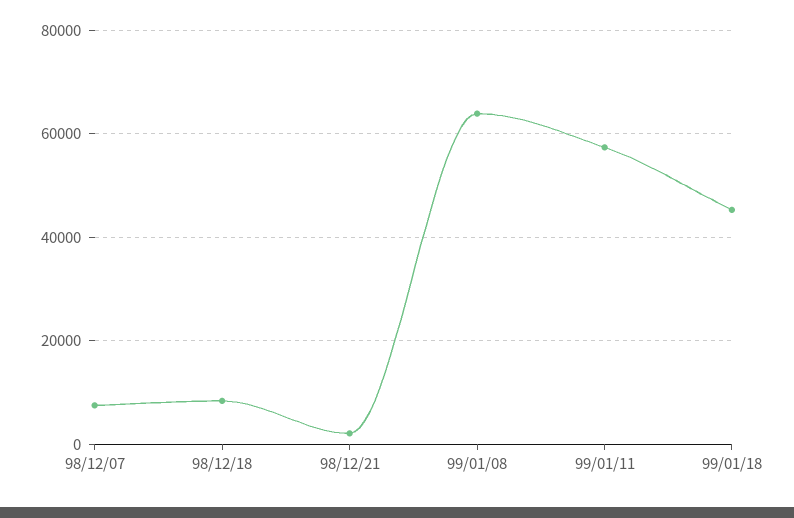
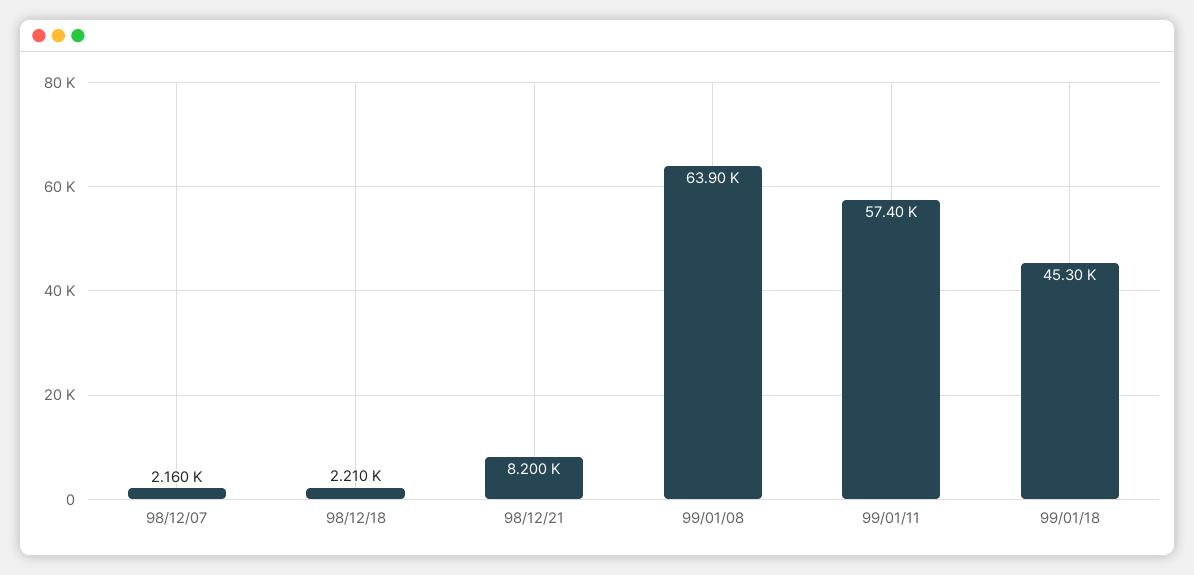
98/12/07: 8000 -> 2160
98/12/18: 8000 -> 2210
98/12/21: 2000 -> 8200

